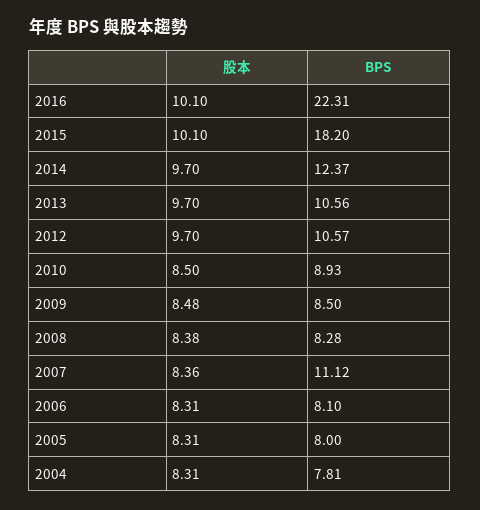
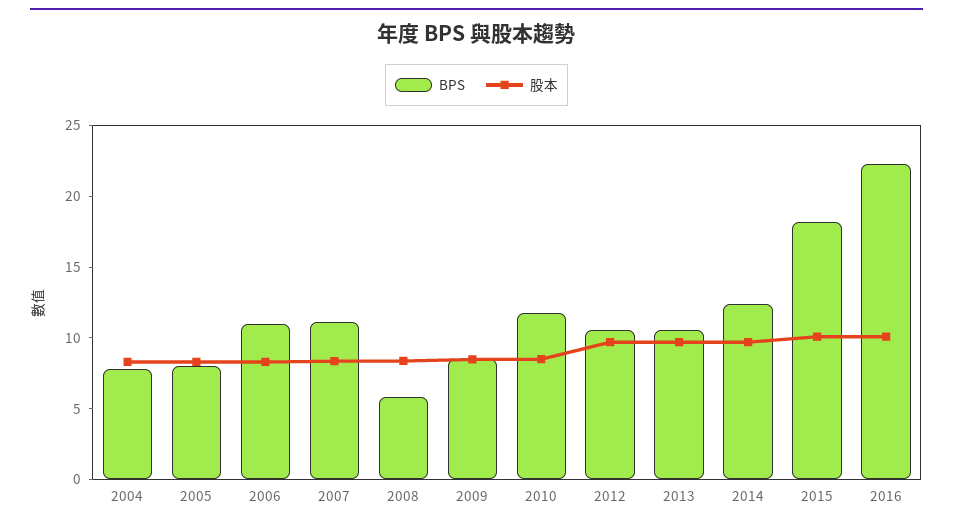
BPS, 2010: 8.93 -> 12
BPS, 2008: 8.28 -> 6
BPS, 2006: 8.1 -> 11

